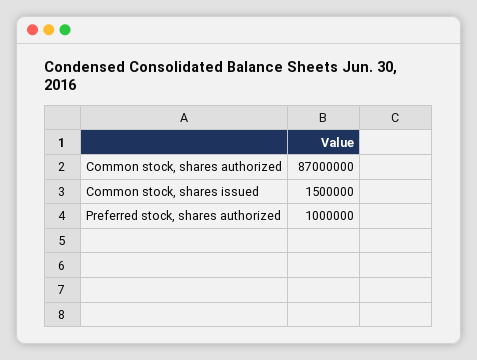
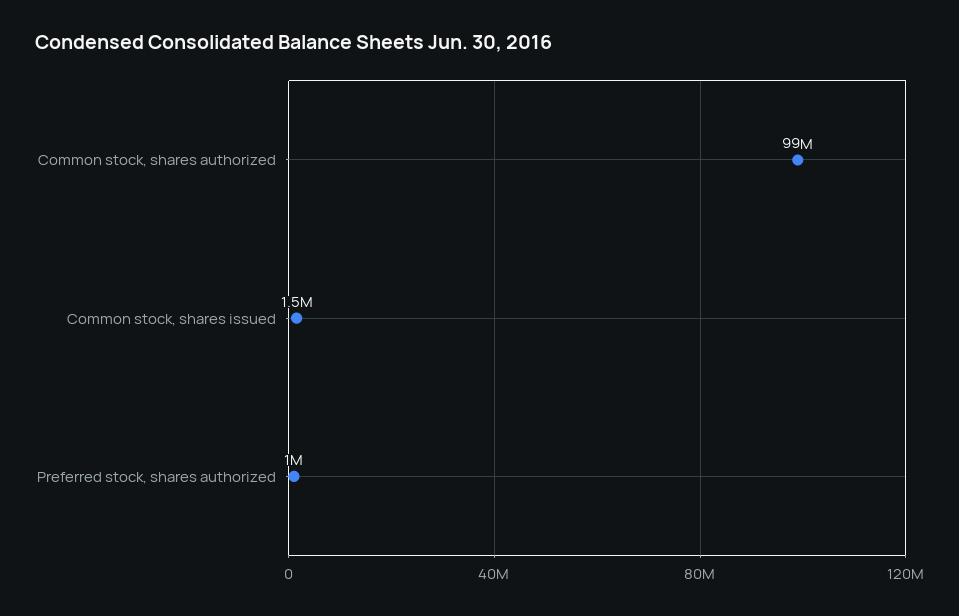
Common stock, shares authorized: 87000000 -> 99000000

